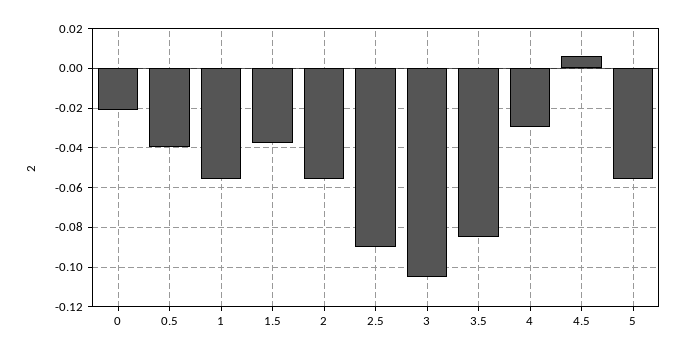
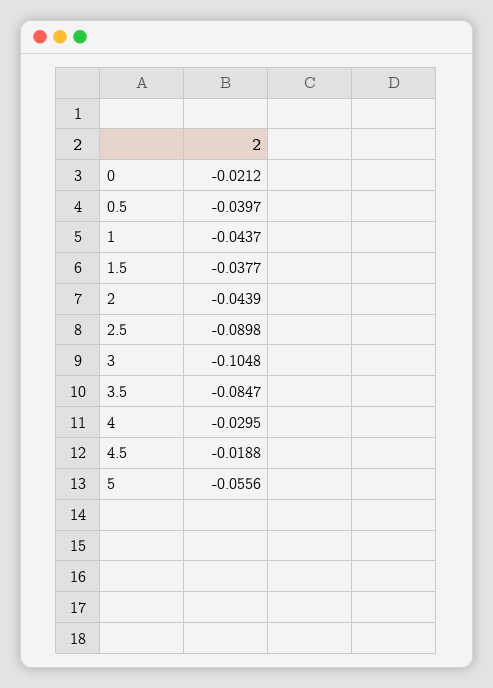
1: -0.055 -> -0.0437
2: -0.055 -> -0.0439
4.5: 0.005 -> -0.0188

